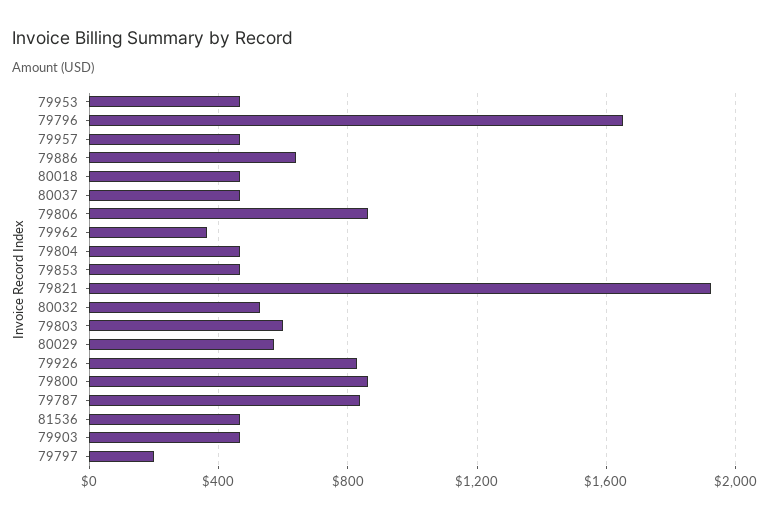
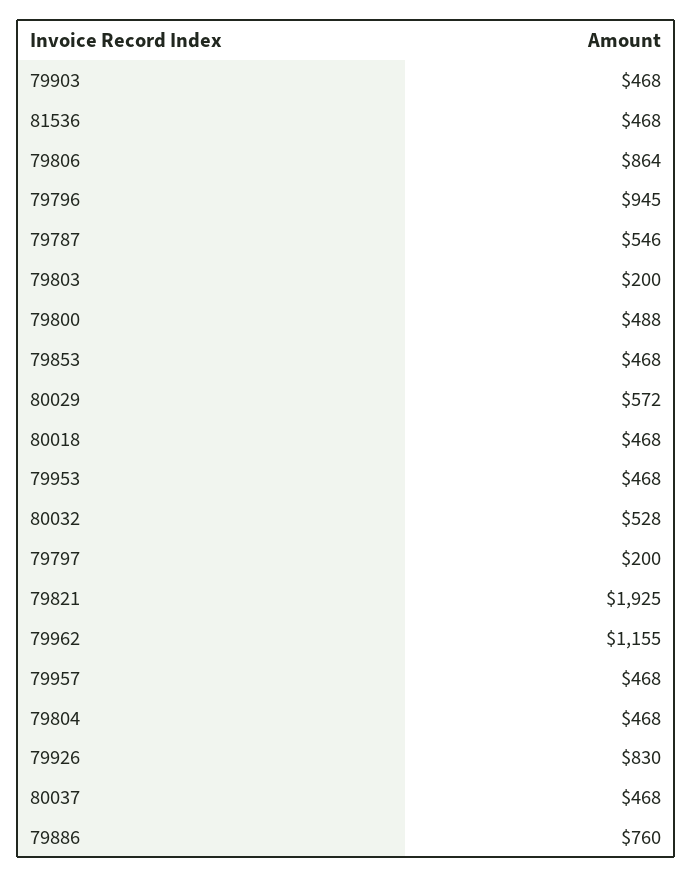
79796: 1650 -> 945
79886: 650 -> 760
79962: 350 -> 1155
79803: 600 -> 200
79800: 850 -> 488
79787: 850 -> 546

